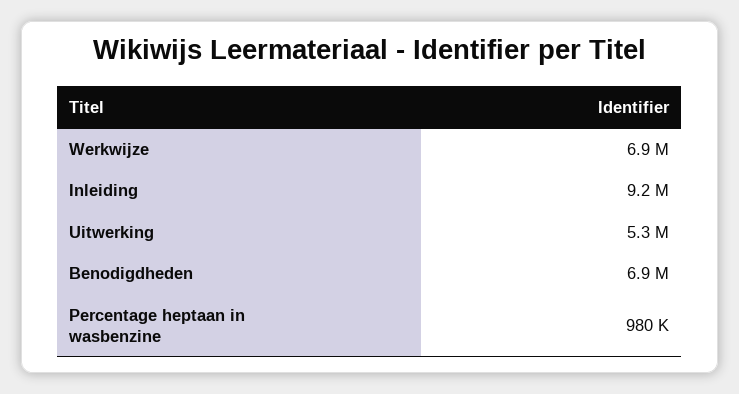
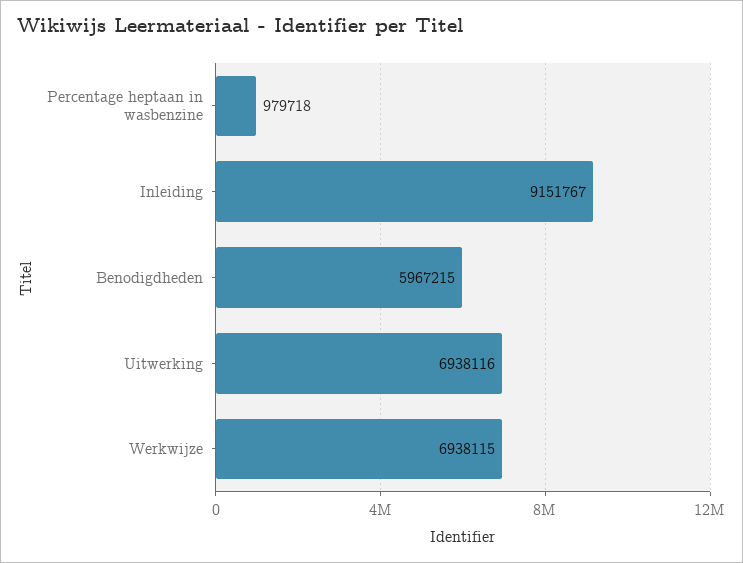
Uitwerking: 5300000 -> 6938116
Benodigdheden: 6900000 -> 5967215

